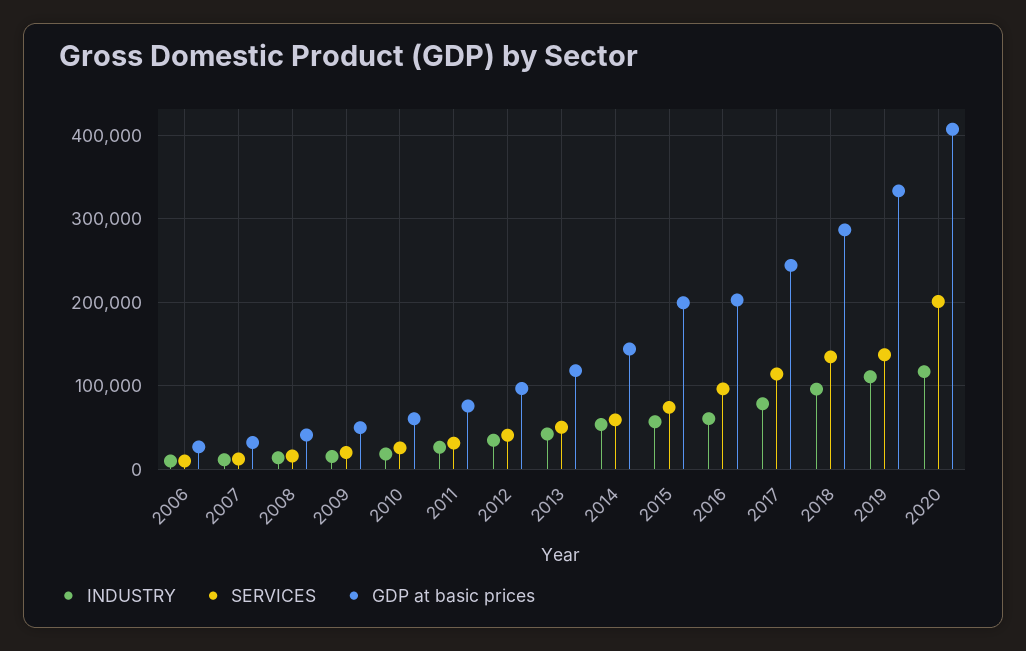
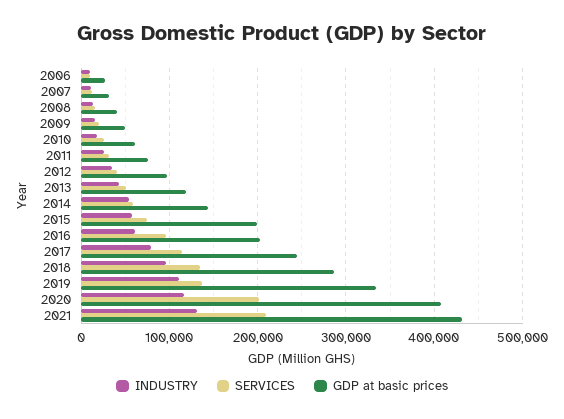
INDUSTRY, 2021: none -> 130000
SERVICES, 2021: none -> 210000
GDP at basic prices, 2021: none -> 430000

